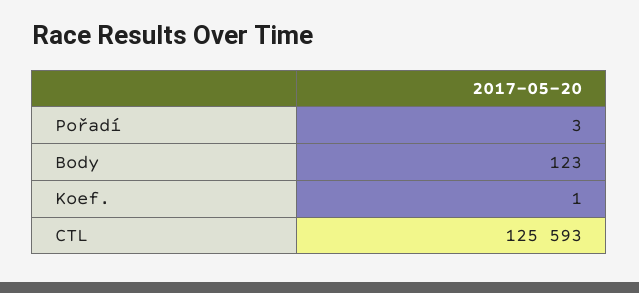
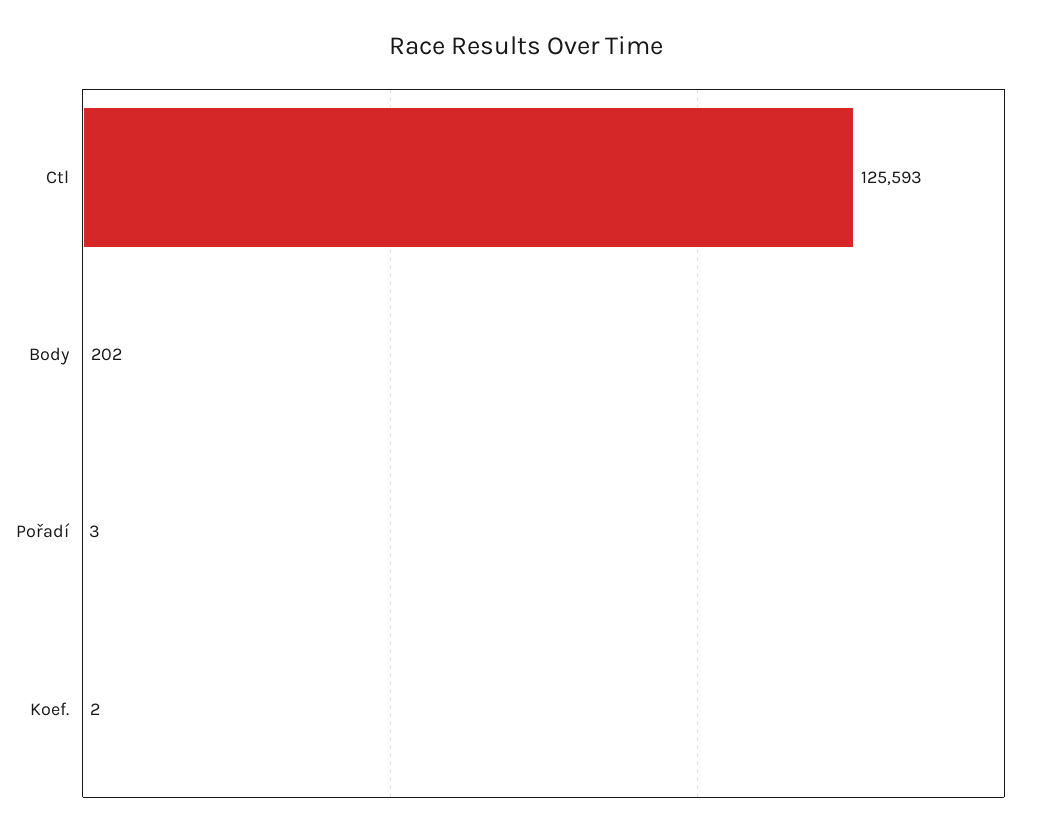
Body: 123 -> 202
Koef.: 1 -> 2

